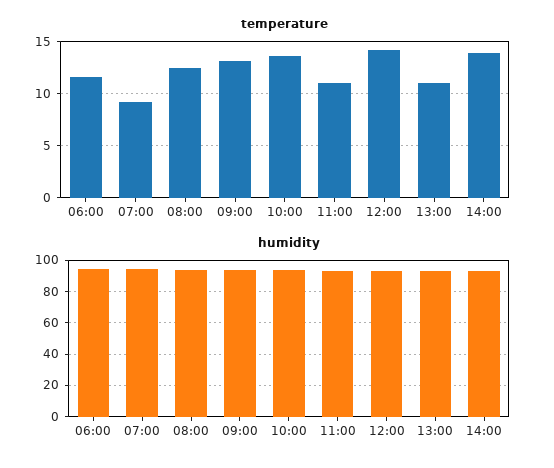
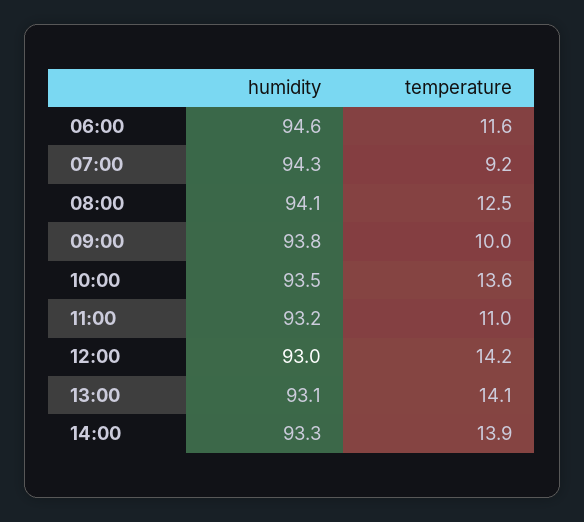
temperature, 09:00: 13 -> 10
temperature, 13:00: 11 -> 14.1

